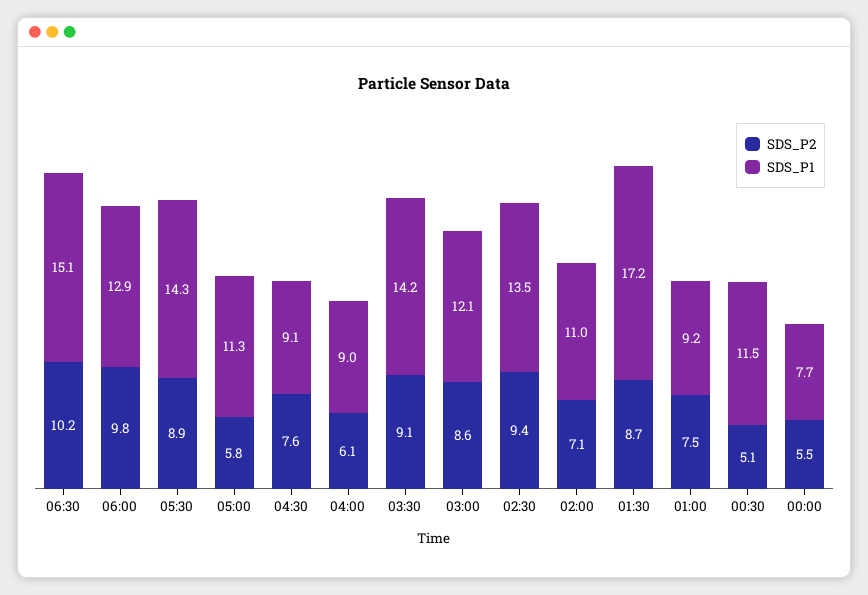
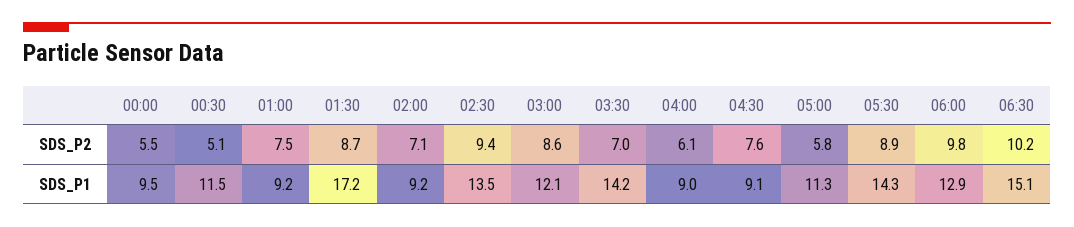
SDS_P2, 03:30: 9.1 -> 7
SDS_P1, 02:00: 11 -> 9.2
SDS_P1, 00:00: 7.7 -> 9.5

